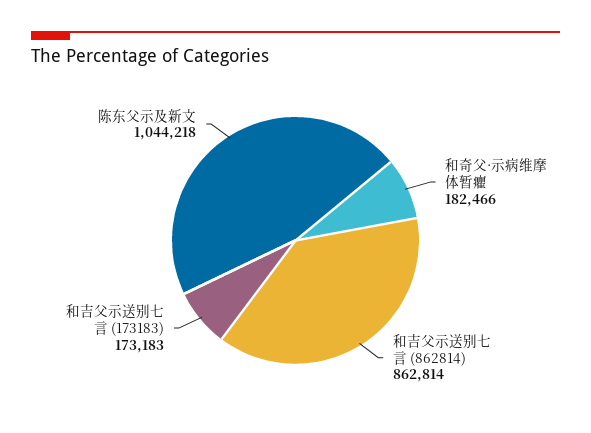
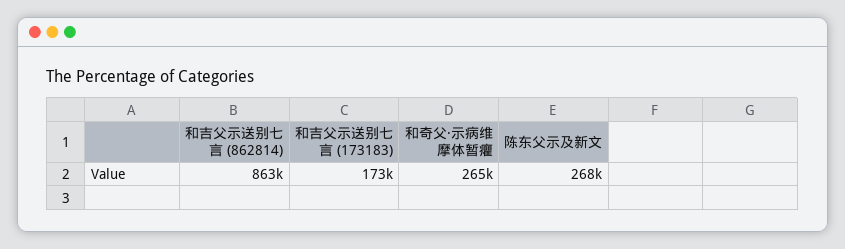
和奇父·示病维摩体暂癯: 182466 -> 265000
陈东父示及新文: 1044218 -> 268000

